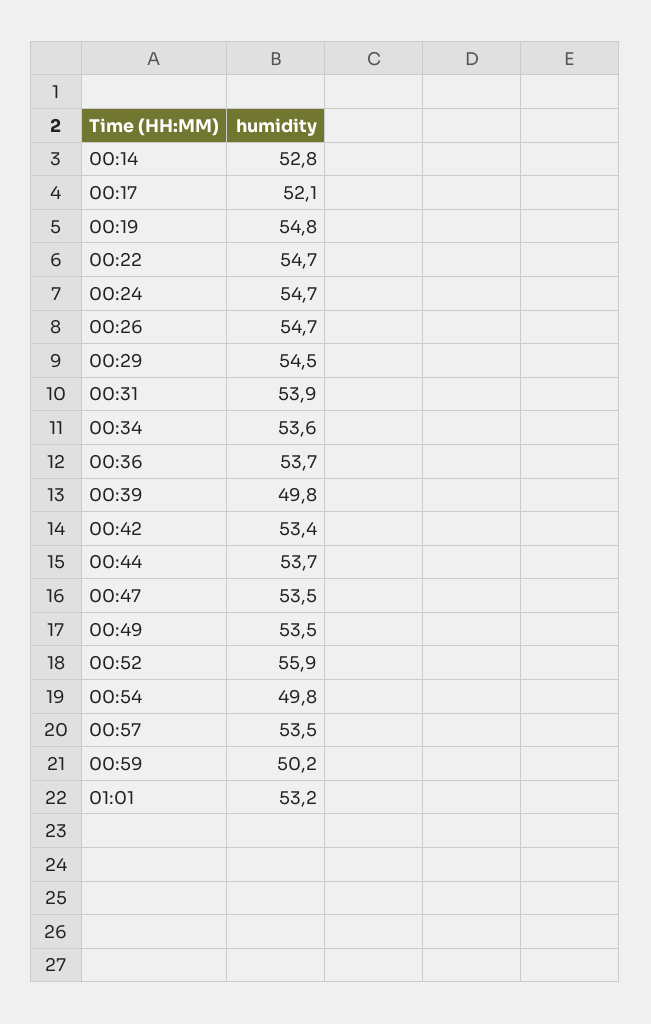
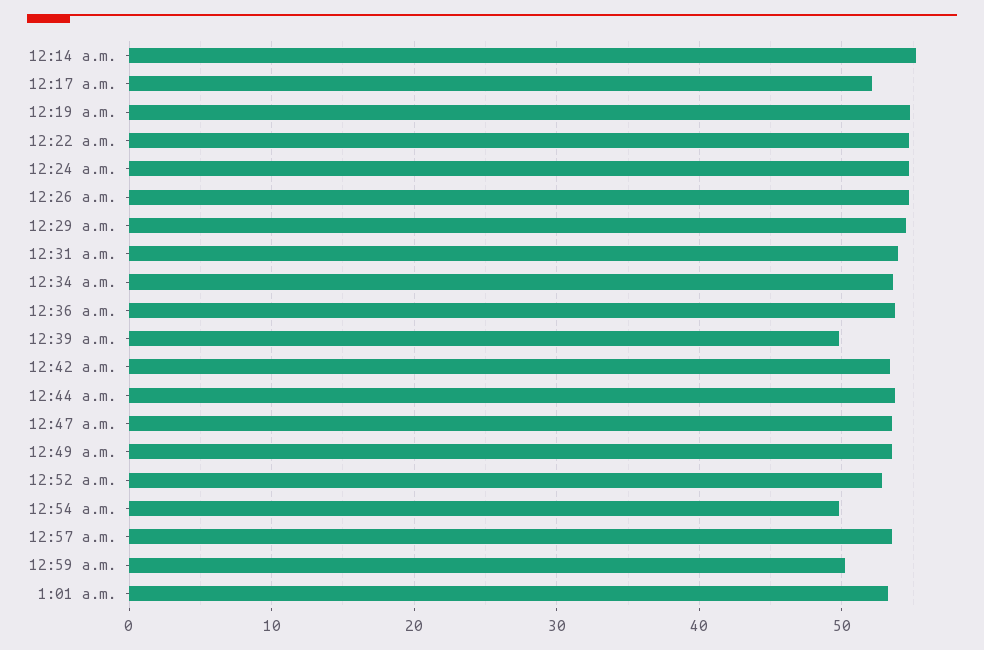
00:14: 52.8 -> 55
00:52: 55.9 -> 53

